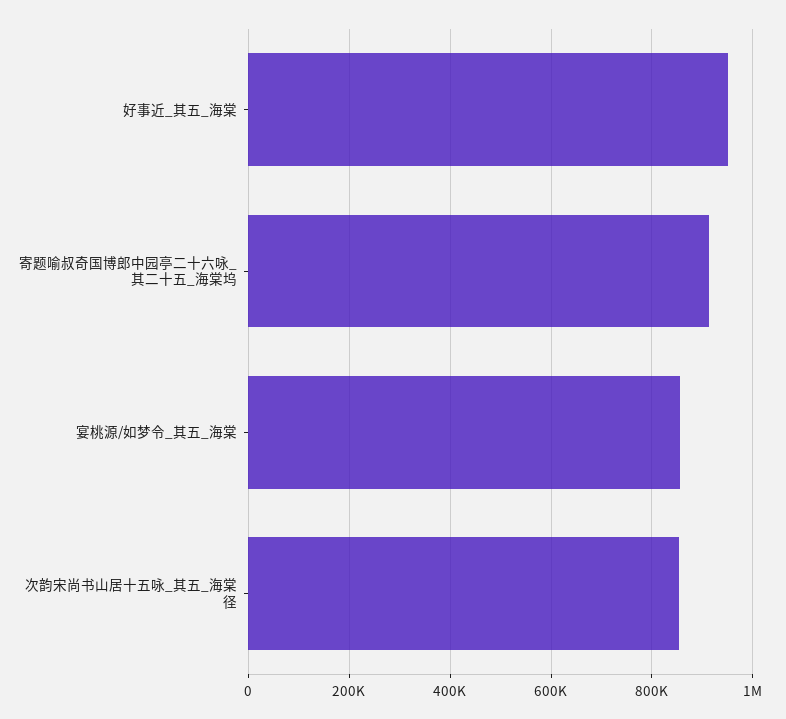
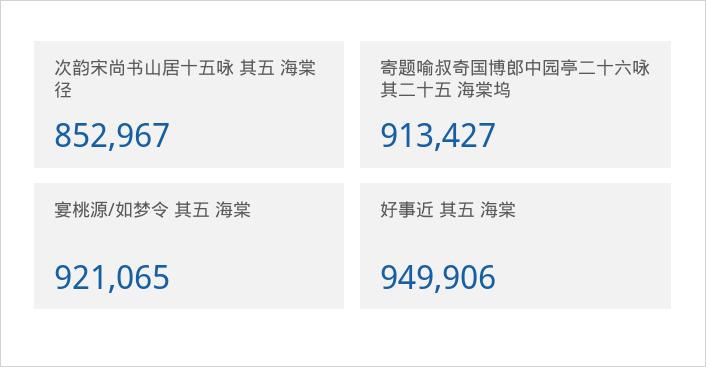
宴桃源/如梦令_其五_海棠: 860000 -> 921065

